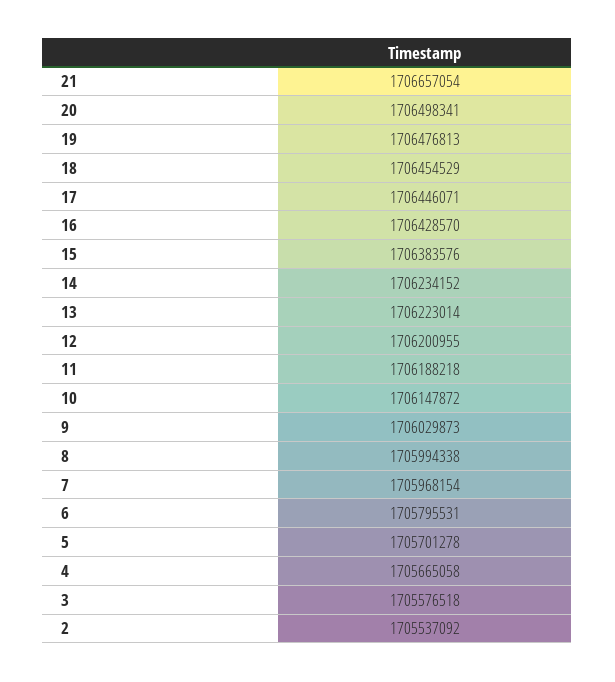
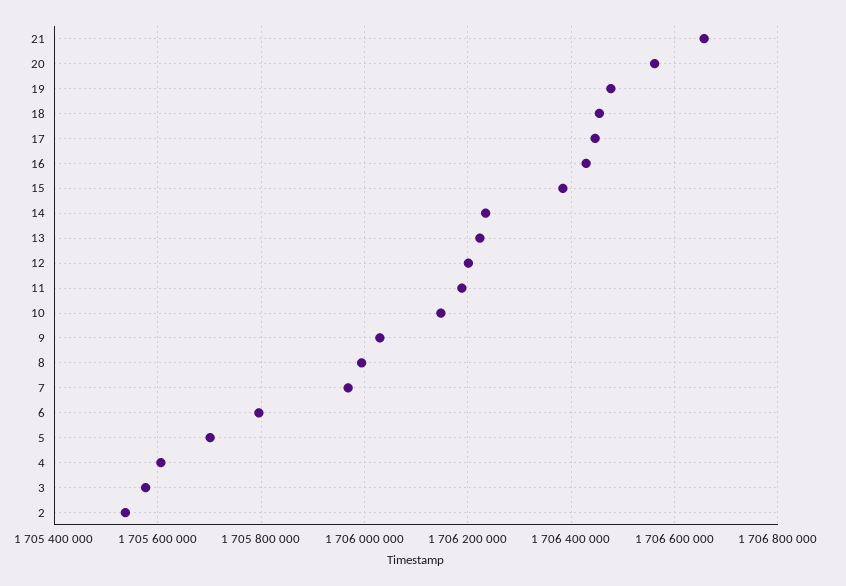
20: 1706498341 -> 1706560000
4: 1705665058 -> 1705600000

